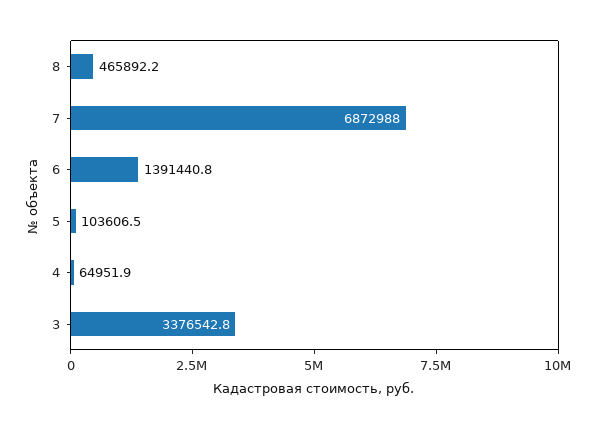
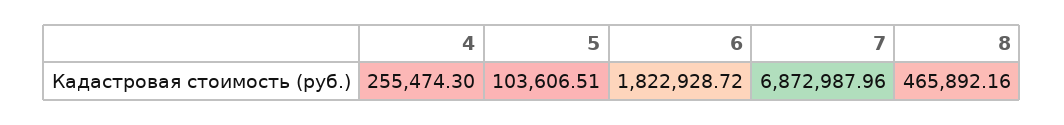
6: 1391440.8 -> 1822928.72
4: 64951.9 -> 255474.3
3: 3376542.8 -> none

